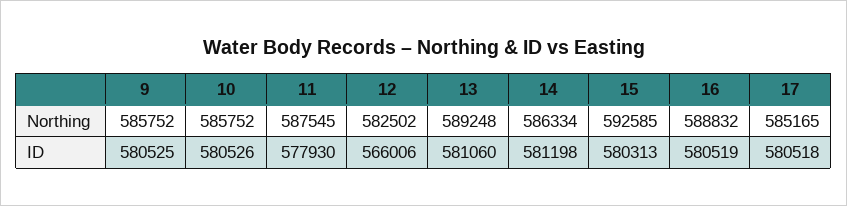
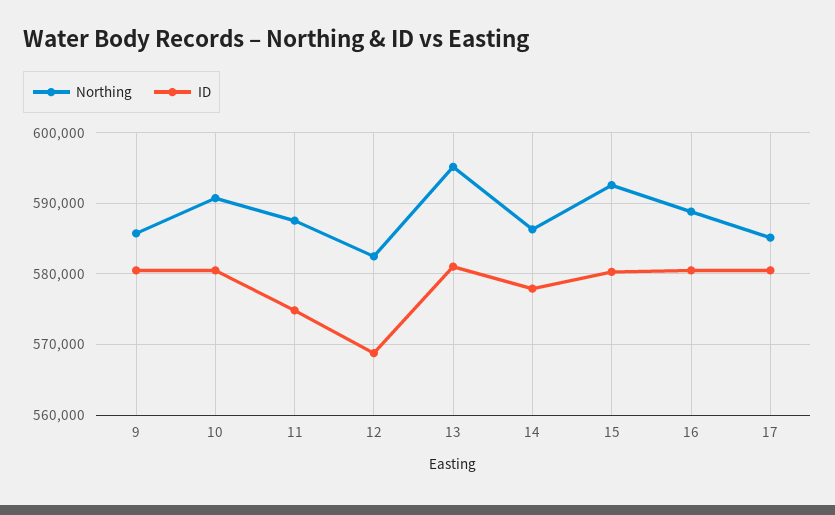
Northing, 10: 585752 -> 591000
Northing, 13: 589248 -> 595000
ID, 11: 577930 -> 575000
ID, 12: 566006 -> 569000
ID, 14: 581198 -> 578000

